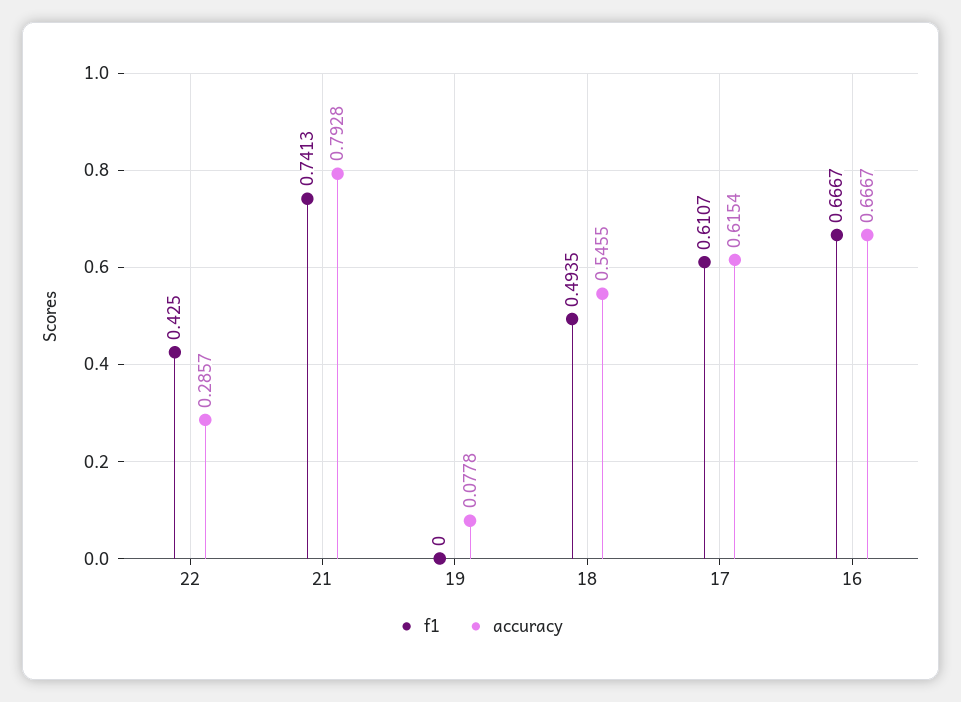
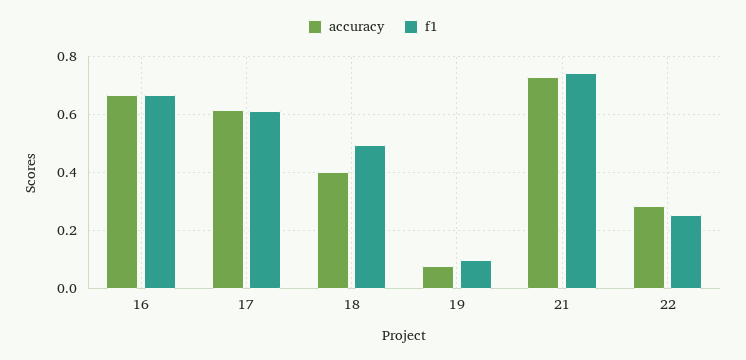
f1, 22: 0.425 -> 0.25
accuracy, 21: 0.7928 -> 0.725
f1, 19: 0 -> 0.1
accuracy, 18: 0.5455 -> 0.4

